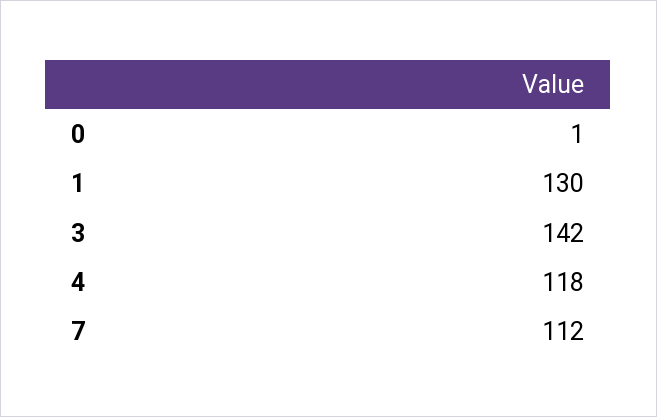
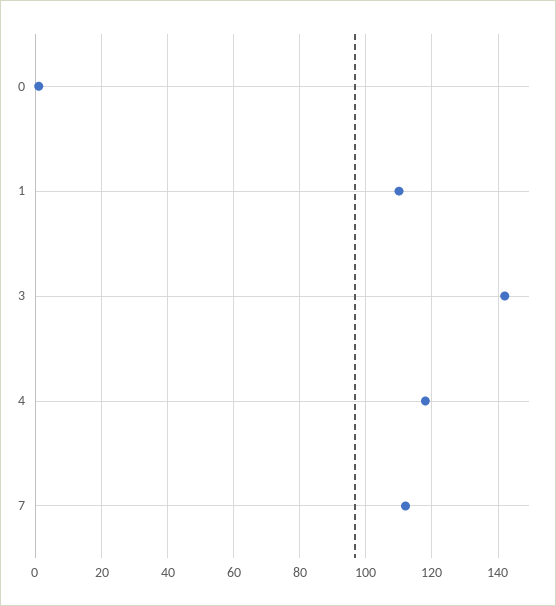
1: 130 -> 110

